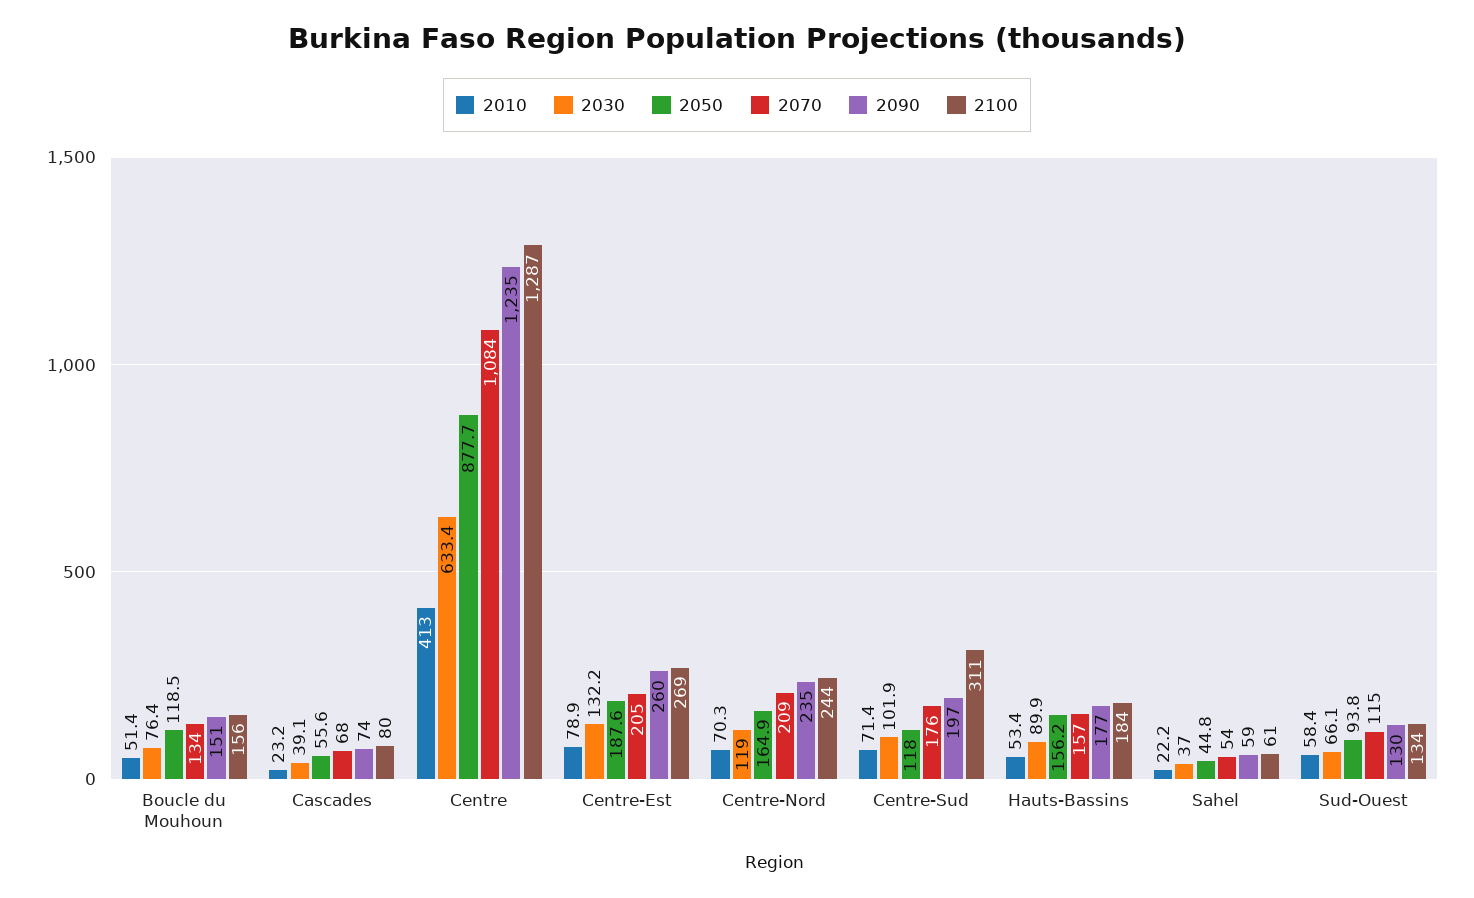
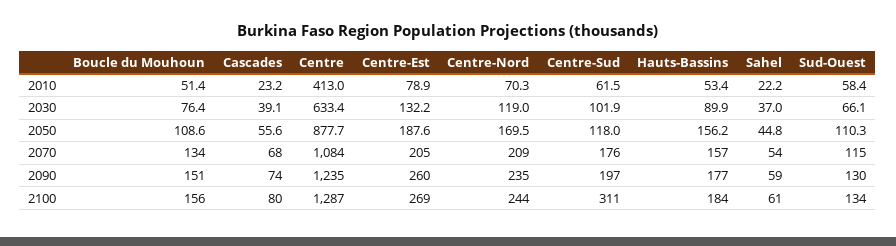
2050, Boucle du Mouhoun: 118.5 -> 108.6
2050, Centre-Nord: 164.9 -> 169.5
2010, Centre-Sud: 71.4 -> 61.5
2050, Sud-Ouest: 93.8 -> 110.3

